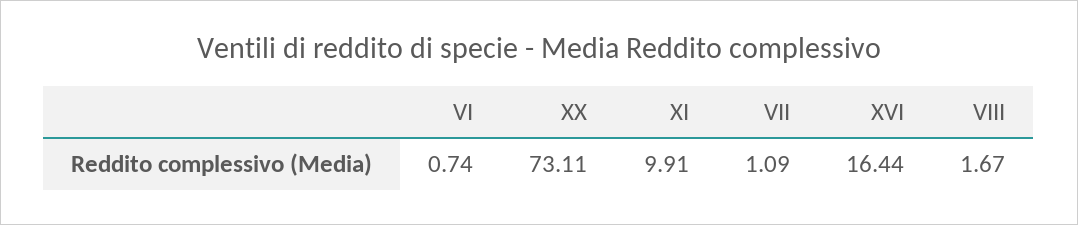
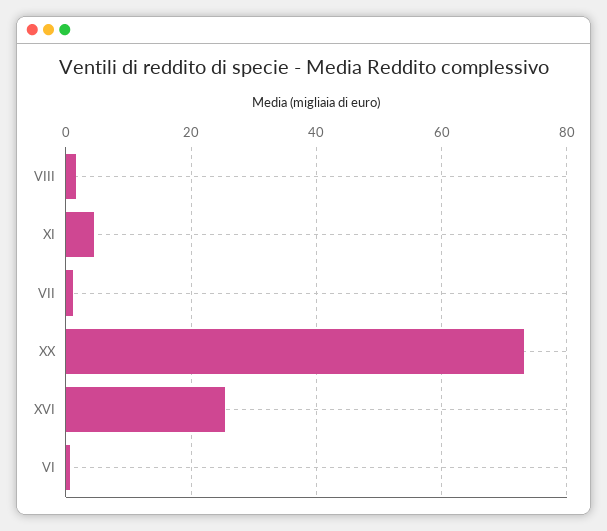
XI: 9.91 -> 4
XVI: 16.44 -> 26

